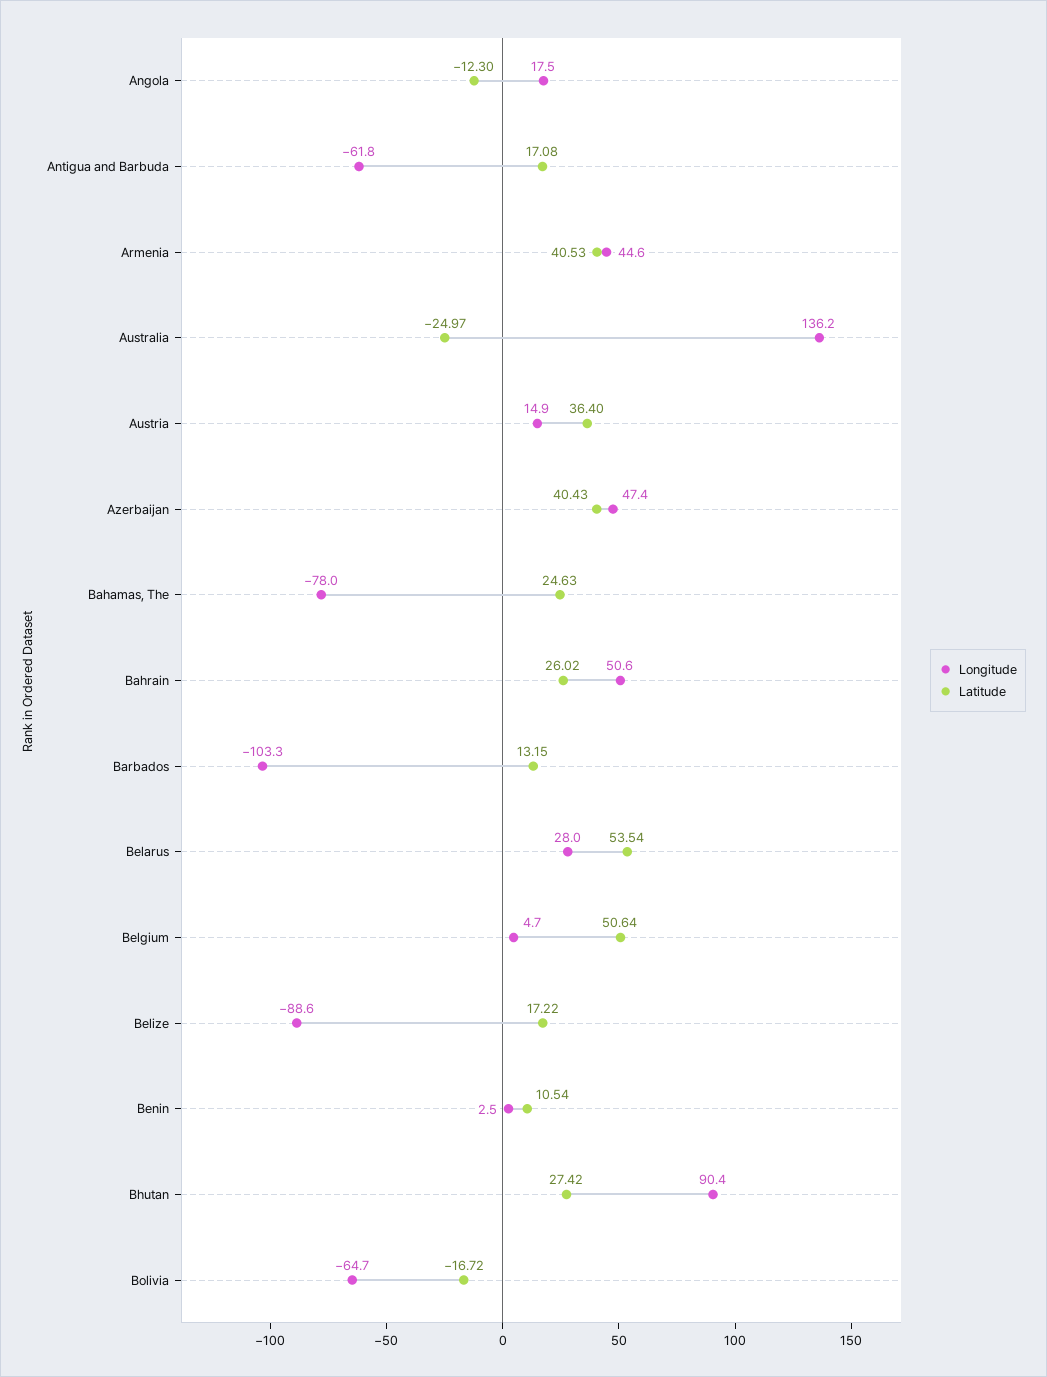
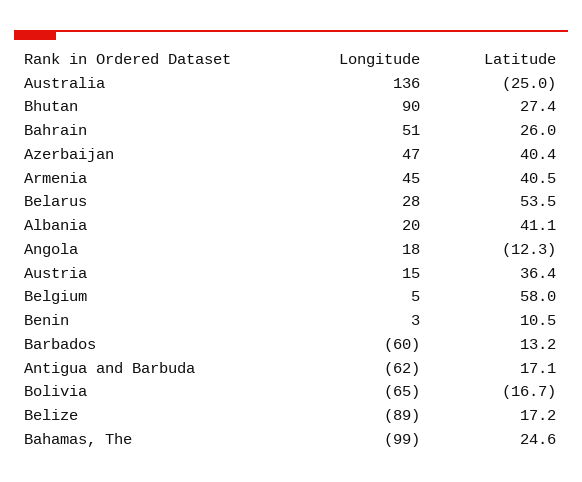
Longitude, Bahamas, The: -78 -> -99
Longitude, Barbados: -103.3 -> -60
Latitude, Belgium: 50.64 -> 58
Longitude, Albania: none -> 20
Latitude, Albania: none -> 41.1

